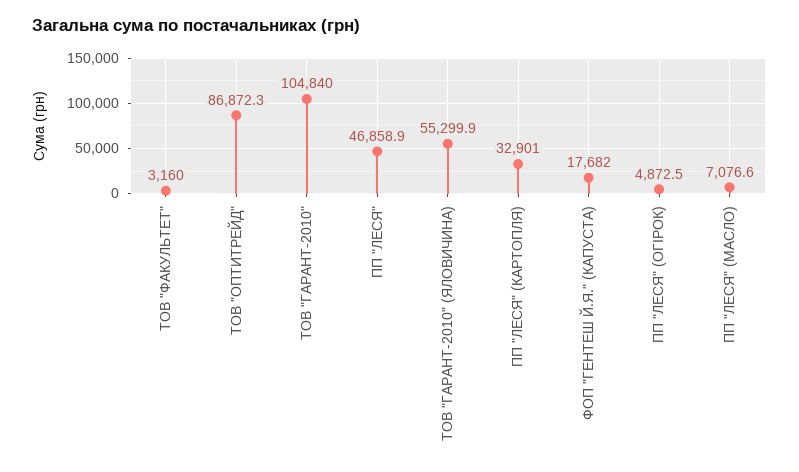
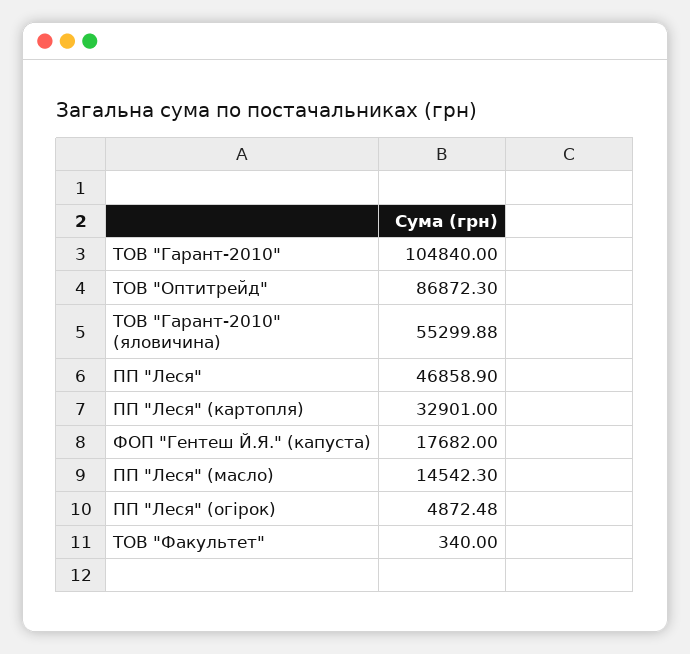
ТОВ "ФАКУЛЬТЕТ": 3160 -> 340
ПП "ЛЕСЯ" (МАСЛО): 7076.6 -> 14542.3

